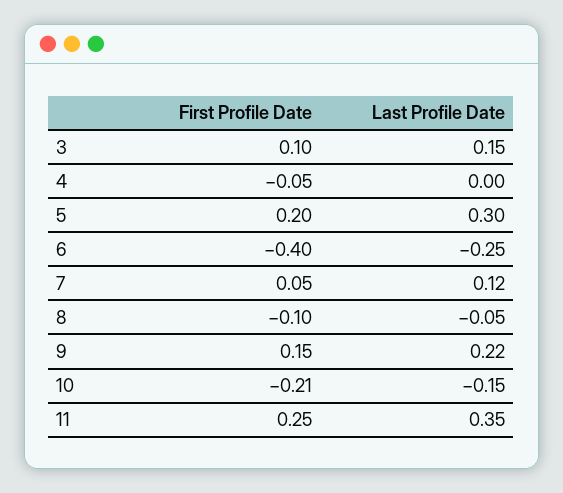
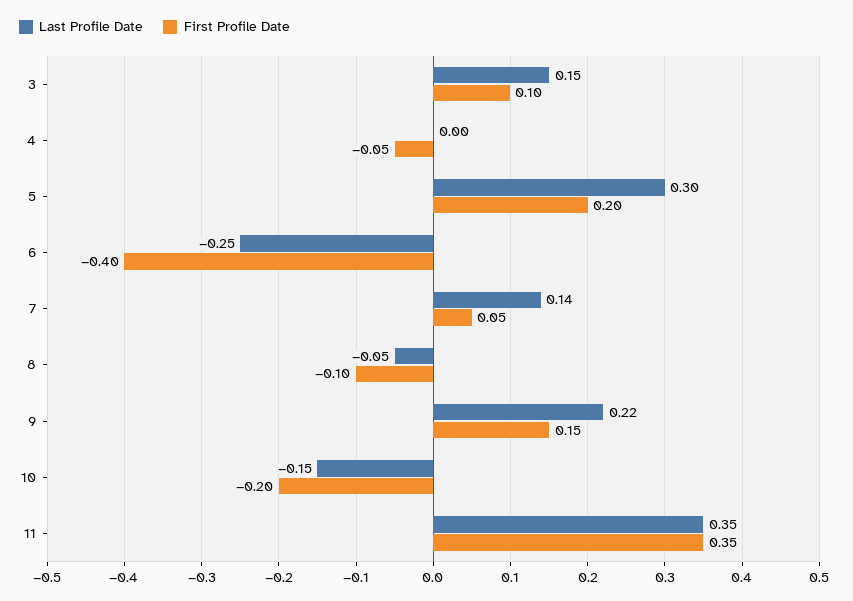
Last Profile Date, 7: 0.12 -> 0.14
First Profile Date, 10: -0.21 -> -0.2
First Profile Date, 11: 0.25 -> 0.35

